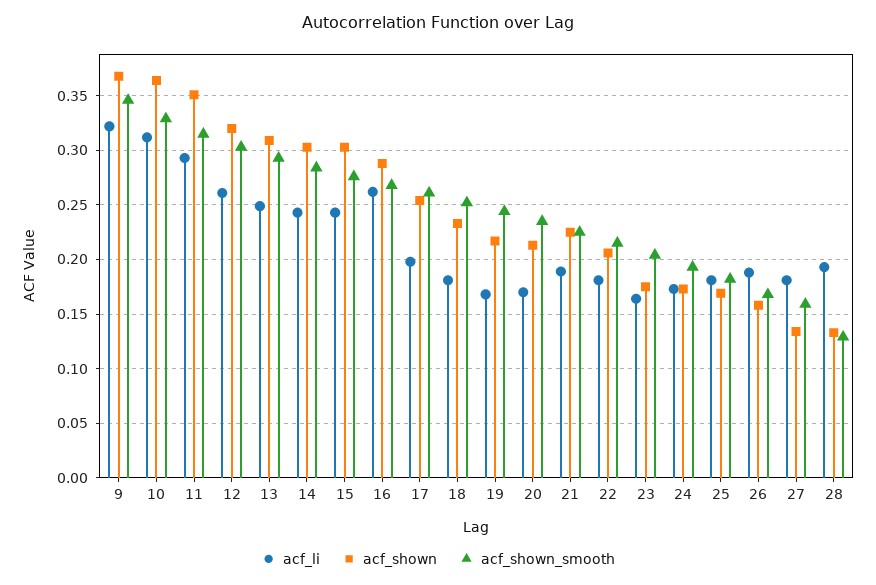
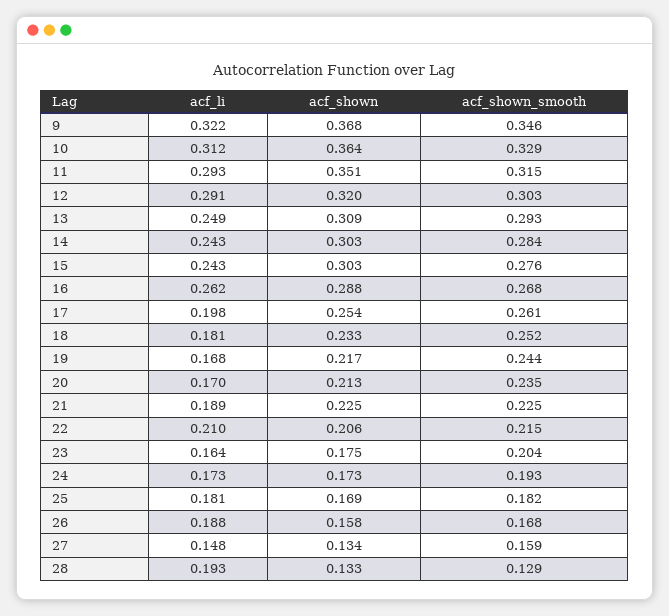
acf_li, 12: 0.26 -> 0.291
acf_li, 22: 0.18 -> 0.21
acf_li, 27: 0.18 -> 0.148

